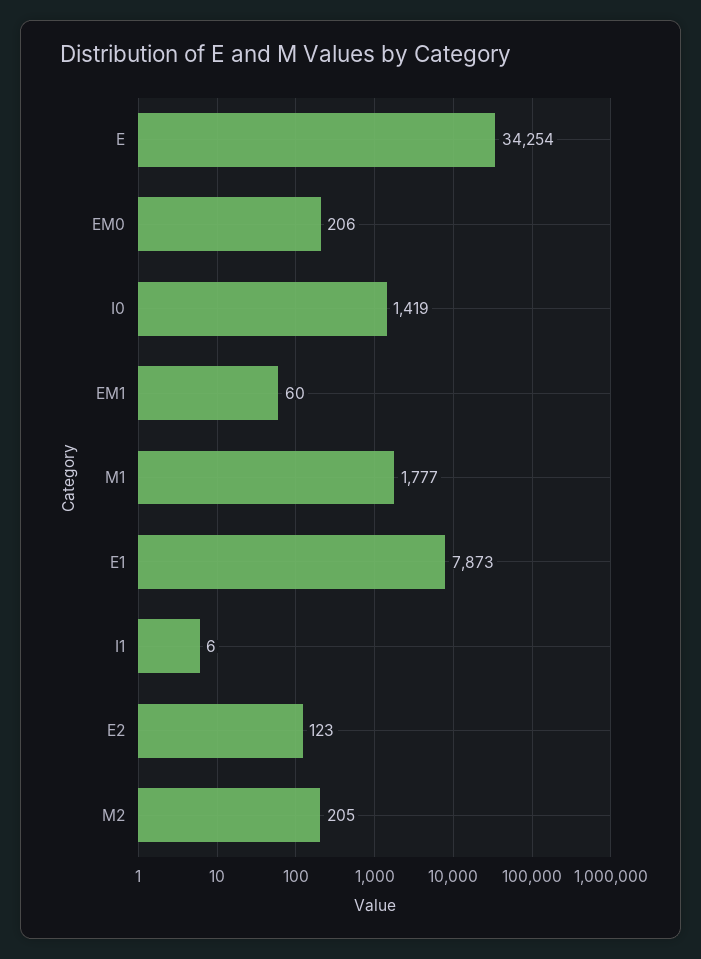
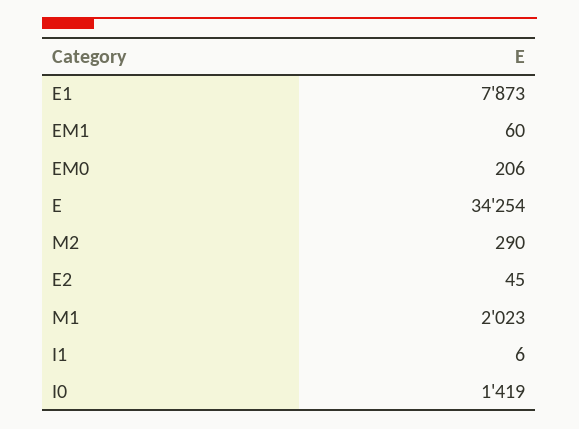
M1: 1777 -> 2023
E2: 123 -> 45
M2: 205 -> 290

